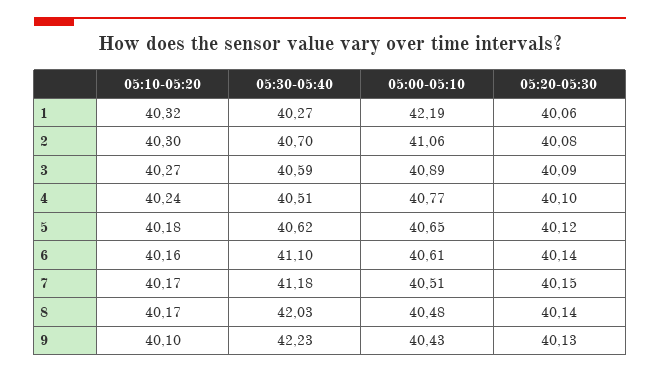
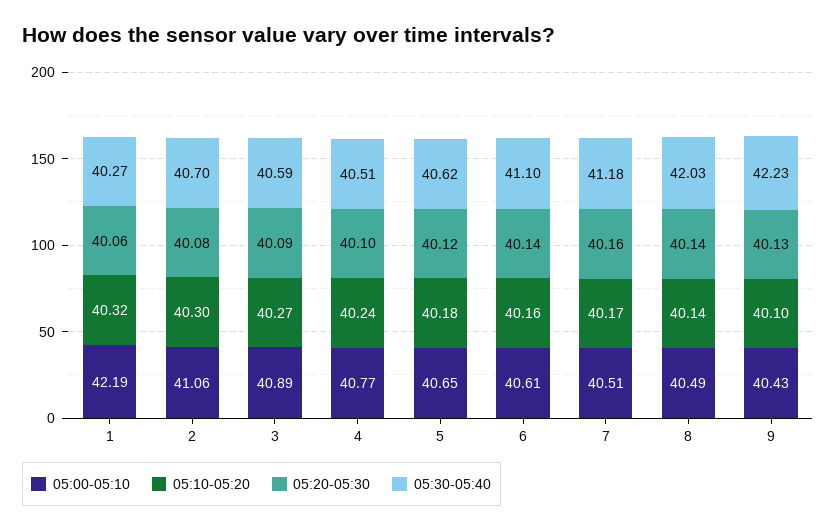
05:20-05:30, 7: 40.15 -> 40.16
05:10-05:20, 8: 40.17 -> 40.14
05:00-05:10, 8: 40.48 -> 40.49

